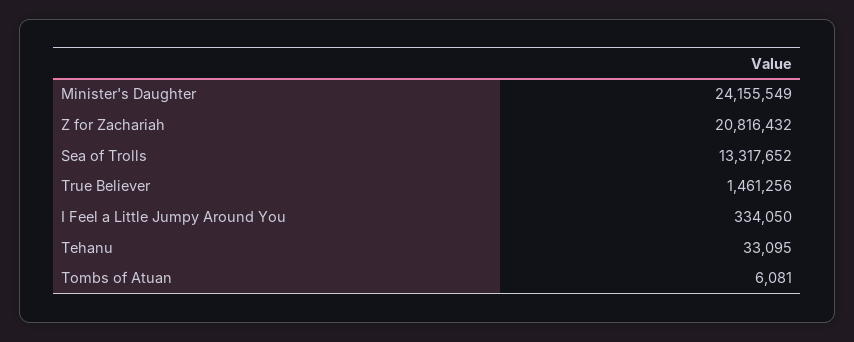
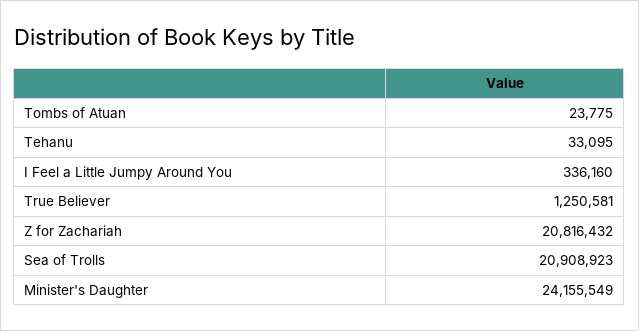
Sea of Trolls: 13317652 -> 20908923
True Believer: 1461256 -> 1250581
I Feel a Little Jumpy Around You: 334050 -> 336160
Tombs of Atuan: 6081 -> 23775

